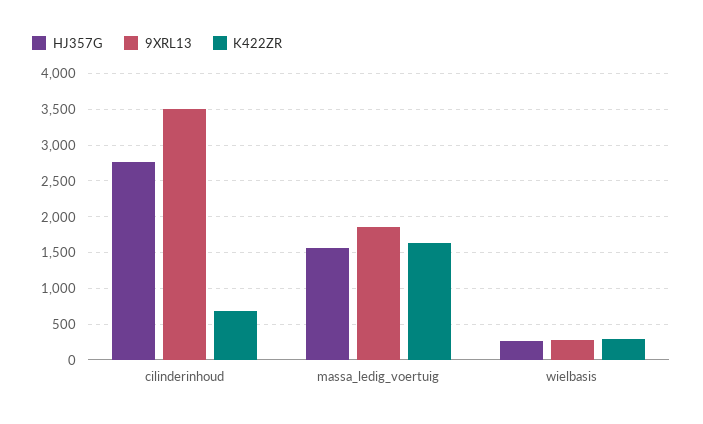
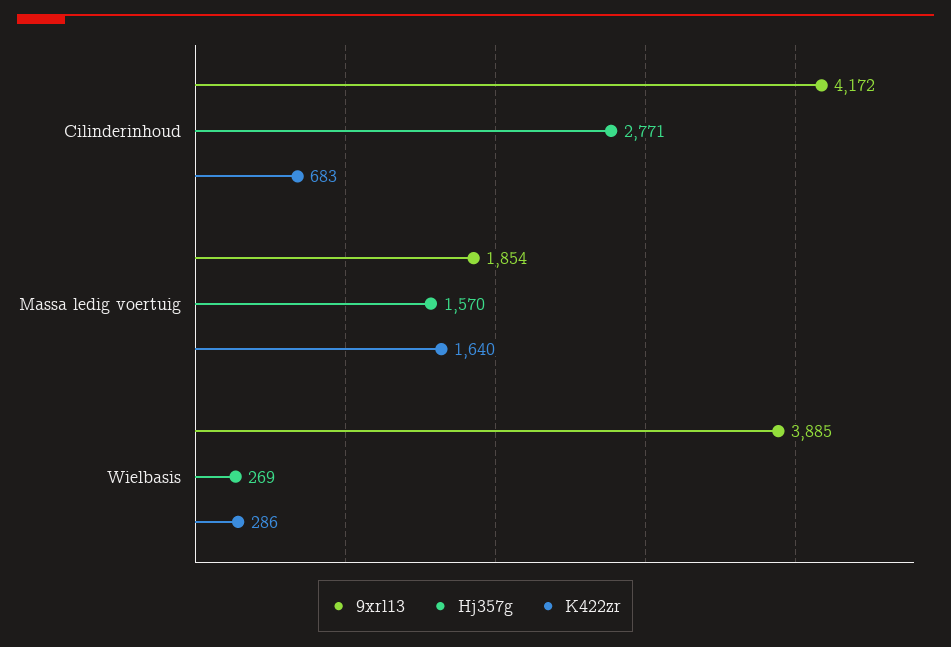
9XRL13, cilinderinhoud: 3500 -> 4172
9XRL13, wielbasis: 300 -> 3885

